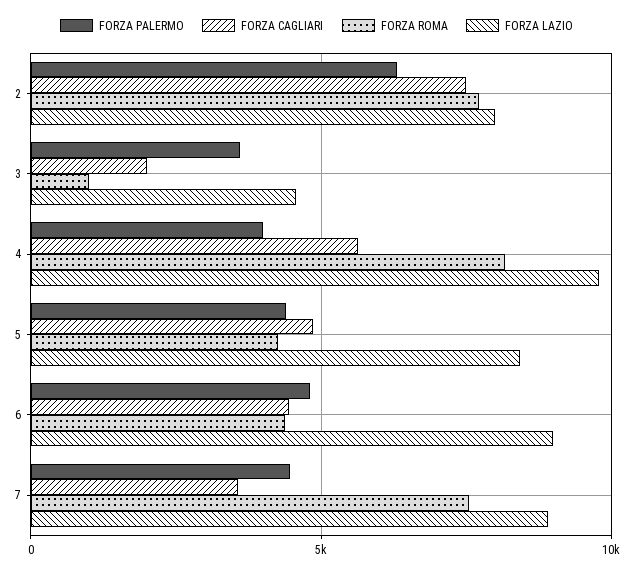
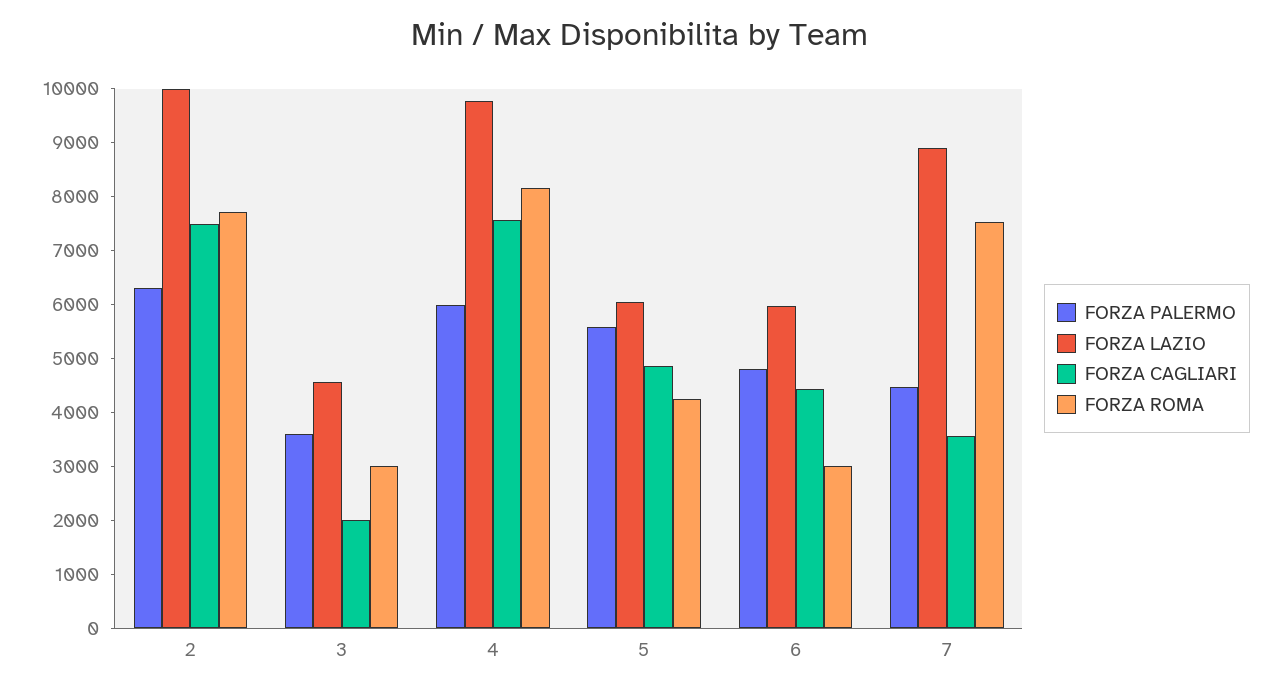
FORZA LAZIO, 2: 8000 -> 10000
FORZA ROMA, 3: 1000 -> 3000
FORZA PALERMO, 4: 4000 -> 6000
FORZA CAGLIARI, 4: 5500 -> 7600
FORZA PALERMO, 5: 4500 -> 5600
FORZA LAZIO, 5: 8500 -> 6000
FORZA ROMA, 6: 4500 -> 3000
FORZA LAZIO, 6: 9000 -> 6000

